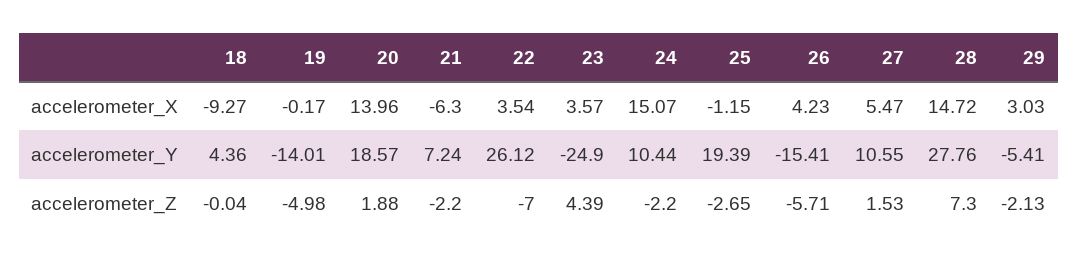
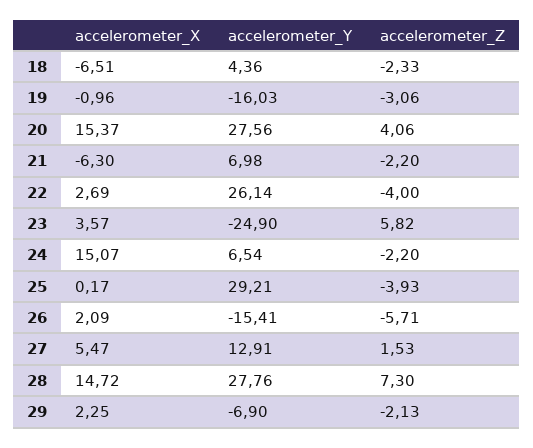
18, accelerometer_X: -9.27 -> -6.51
19, accelerometer_X: -0.17 -> -0.96
20, accelerometer_X: 13.96 -> 15.37
22, accelerometer_X: 3.54 -> 2.69
25, accelerometer_X: -1.15 -> 0.17
26, accelerometer_X: 4.23 -> 2.09
29, accelerometer_X: 3.03 -> 2.25
19, accelerometer_Y: -14.01 -> -16.03
20, accelerometer_Y: 18.57 -> 27.56
21, accelerometer_Y: 7.24 -> 6.98
22, accelerometer_Y: 26.12 -> 26.14
24, accelerometer_Y: 10.44 -> 6.54
25, accelerometer_Y: 19.39 -> 29.21
27, accelerometer_Y: 10.55 -> 12.91
29, accelerometer_Y: -5.41 -> -6.9
18, accelerometer_Z: -0.04 -> -2.33
19, accelerometer_Z: -4.98 -> -3.06
20, accelerometer_Z: 1.88 -> 4.06
22, accelerometer_Z: -7 -> -4
23, accelerometer_Z: 4.39 -> 5.82
25, accelerometer_Z: -2.65 -> -3.93

